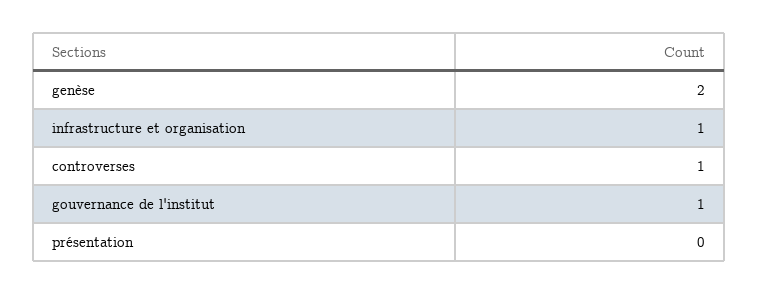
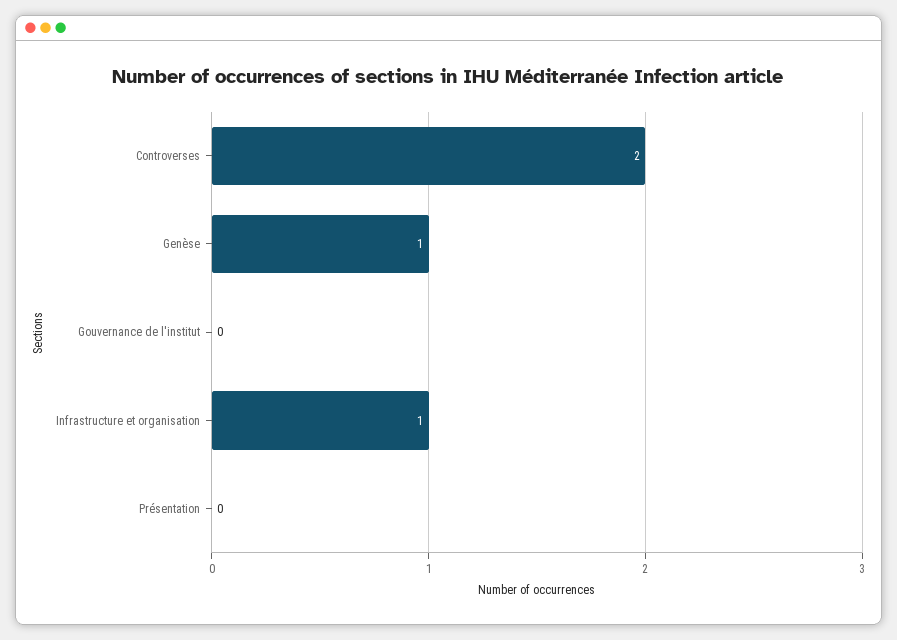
genèse: 2 -> 1
controverses: 1 -> 2
gouvernance de l'institut: 1 -> 0

